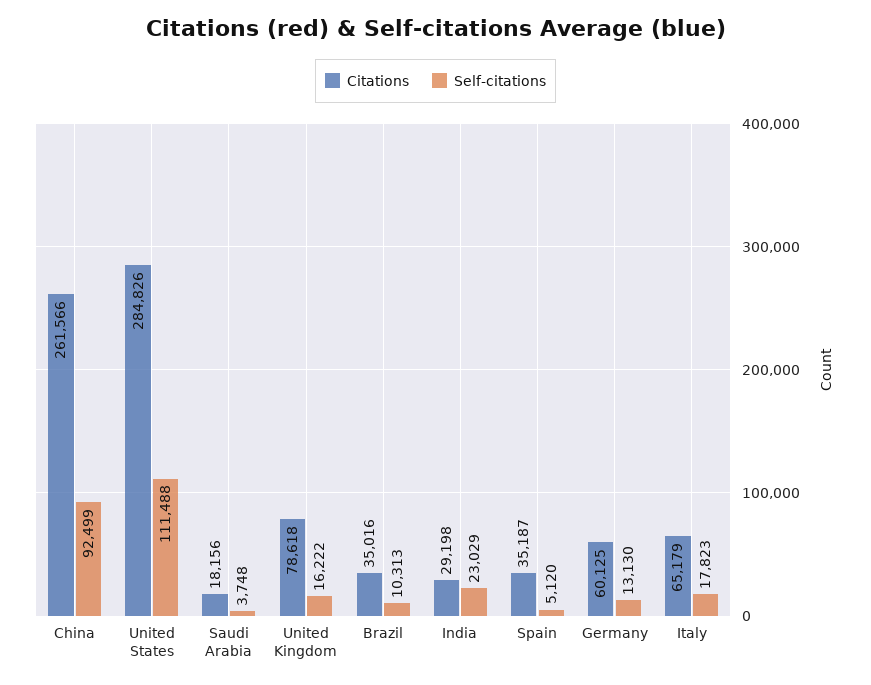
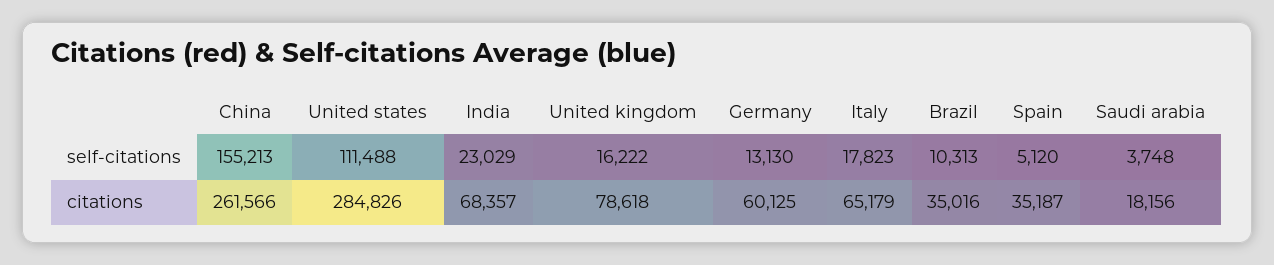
Self-citations, China: 92499 -> 155213
Citations, India: 29198 -> 68357

